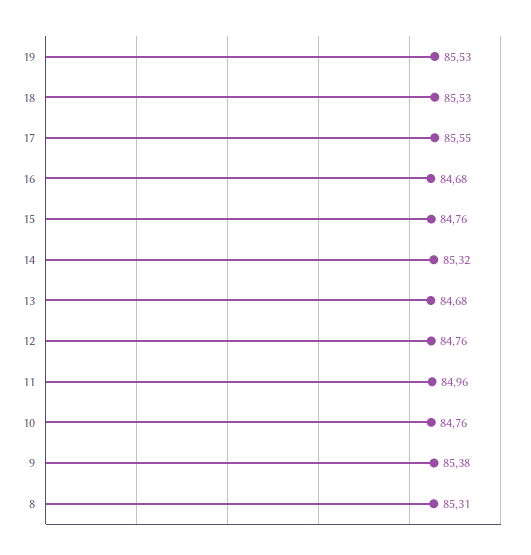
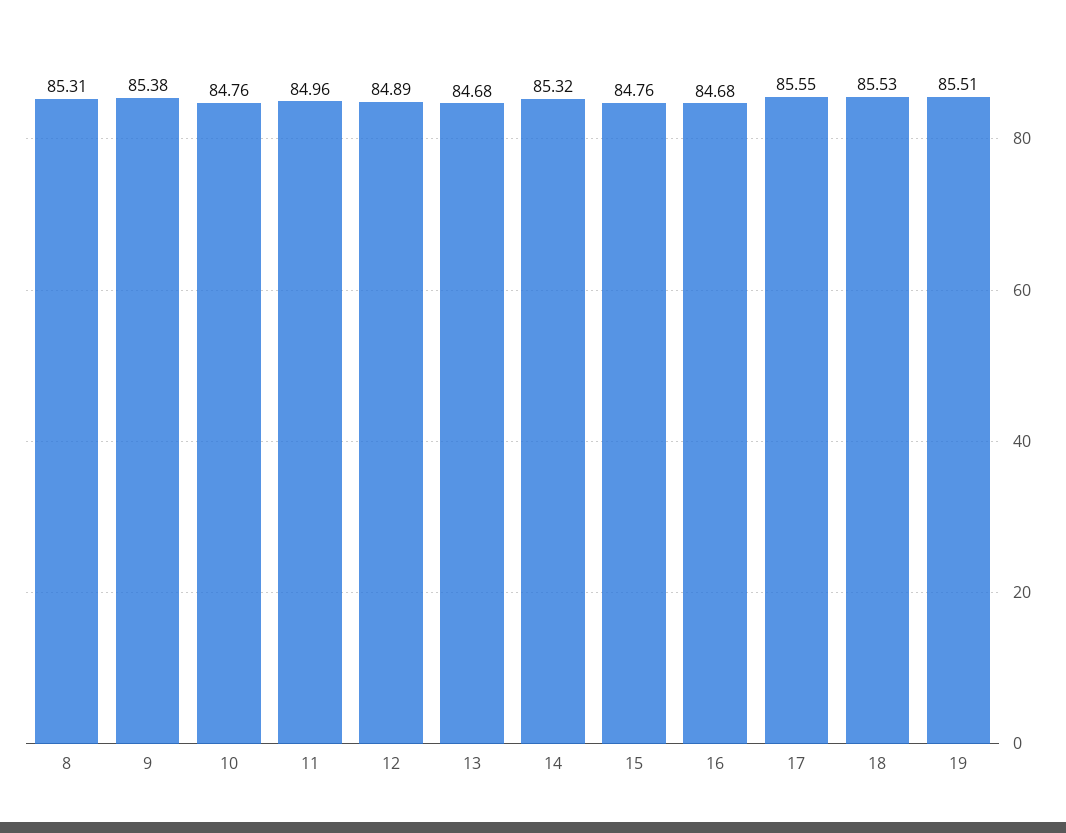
19: 85.53 -> 85.51
12: 84.76 -> 84.89

